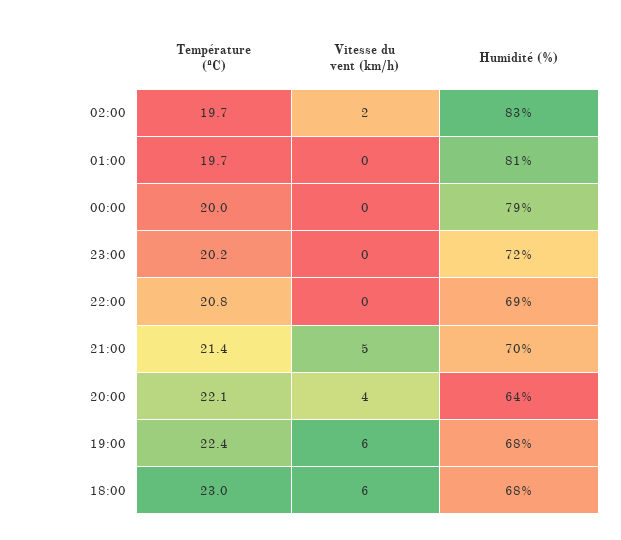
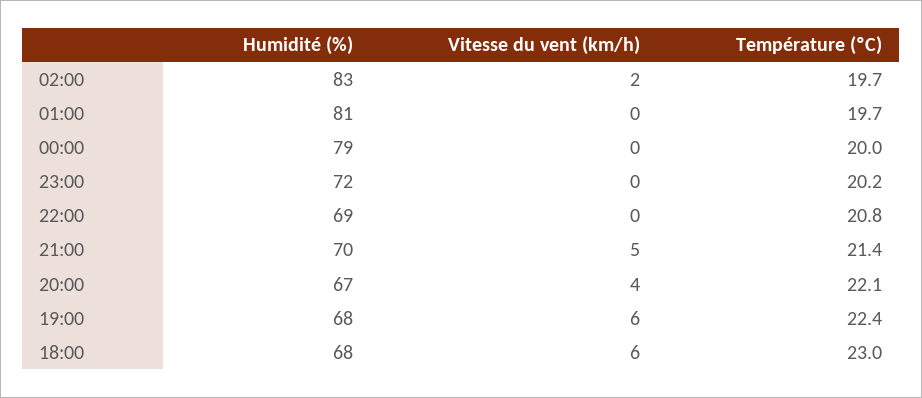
Humidité (%), 20:00: 64 -> 67

